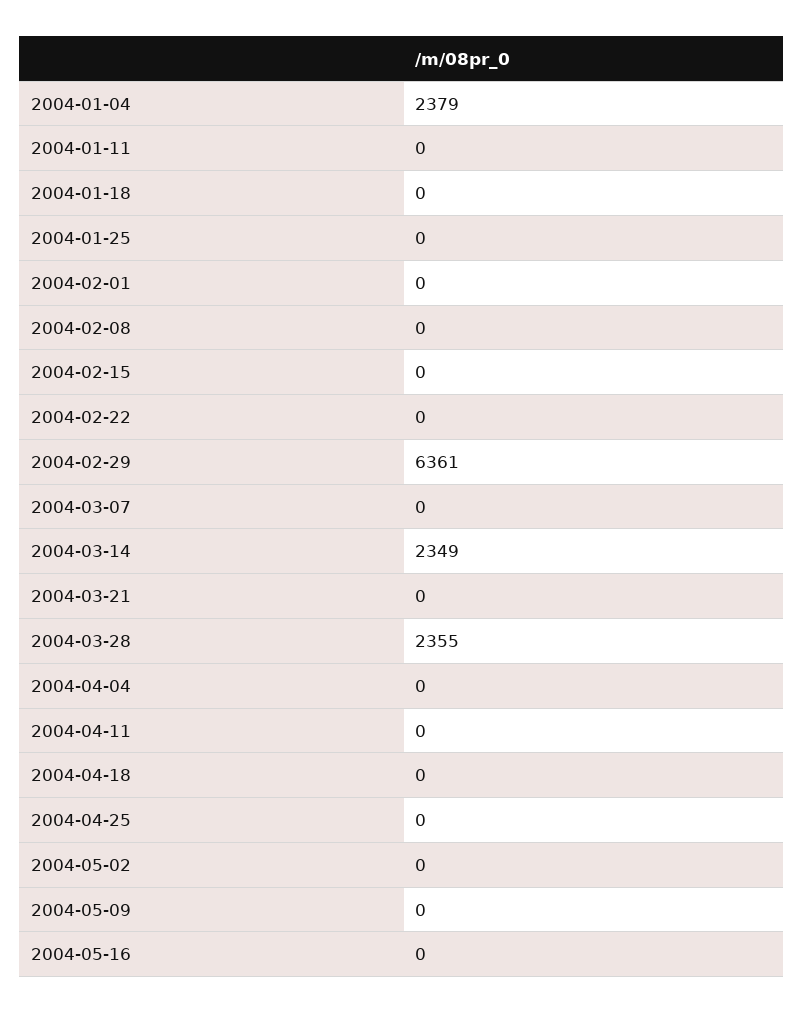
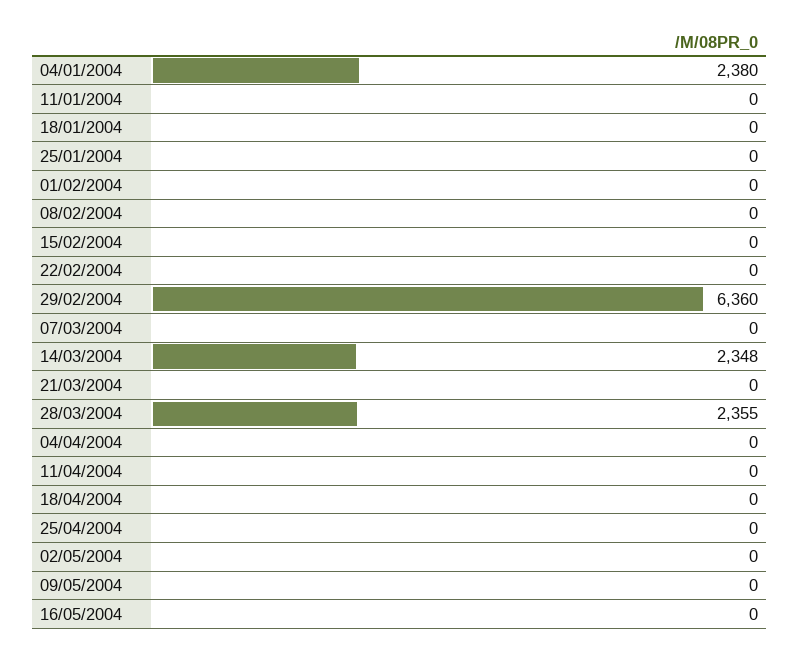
2004-01-04: 2379 -> 2380
2004-02-29: 6361 -> 6360
2004-03-14: 2349 -> 2348

